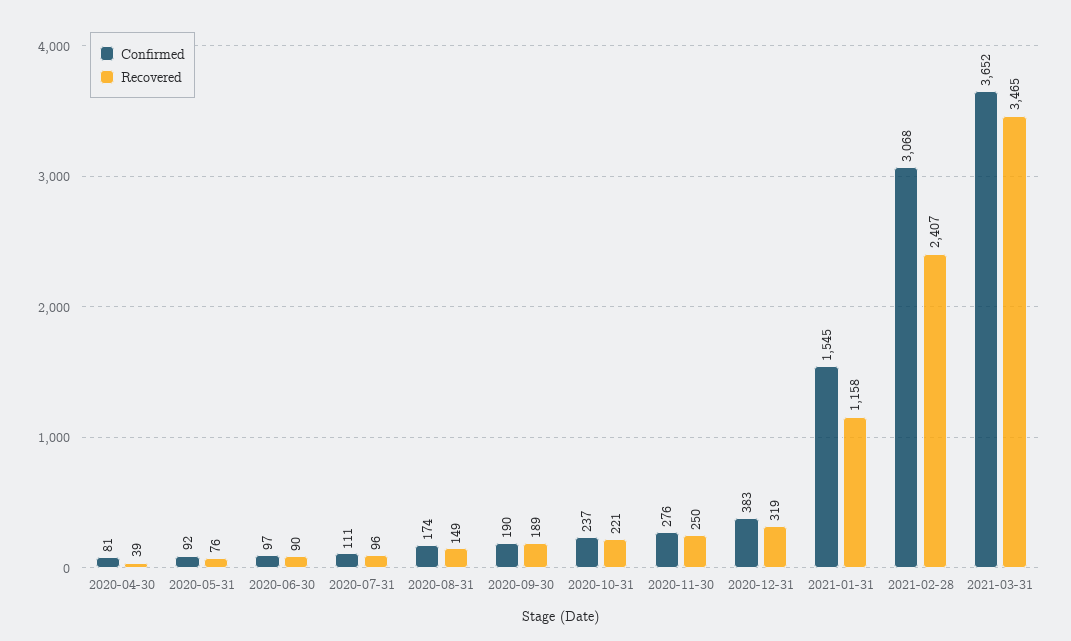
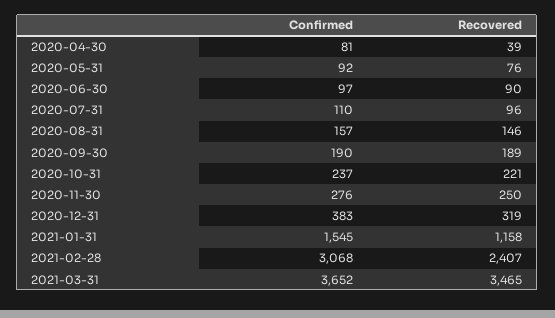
Confirmed, 2020-07-31: 111 -> 110
Confirmed, 2020-08-31: 174 -> 157
Recovered, 2020-08-31: 149 -> 146

